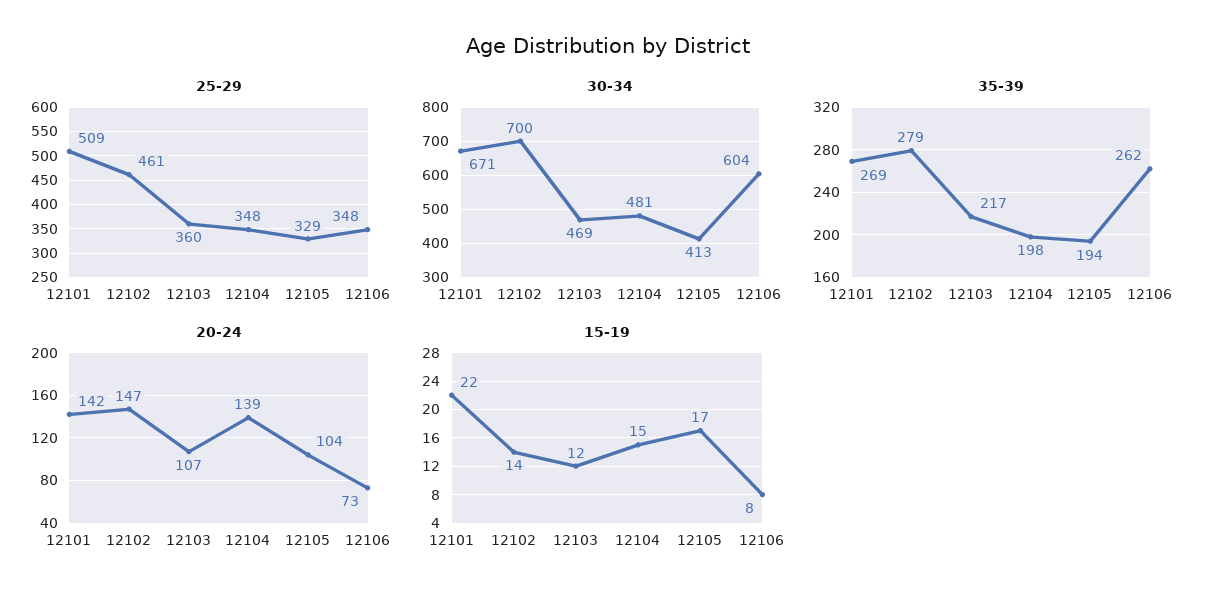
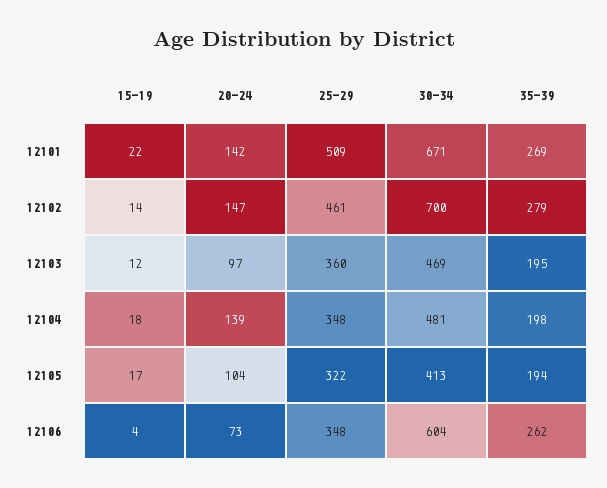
25-29, 12105: 329 -> 322
35-39, 12103: 217 -> 195
20-24, 12103: 107 -> 97
15-19, 12104: 15 -> 18
15-19, 12106: 8 -> 4

